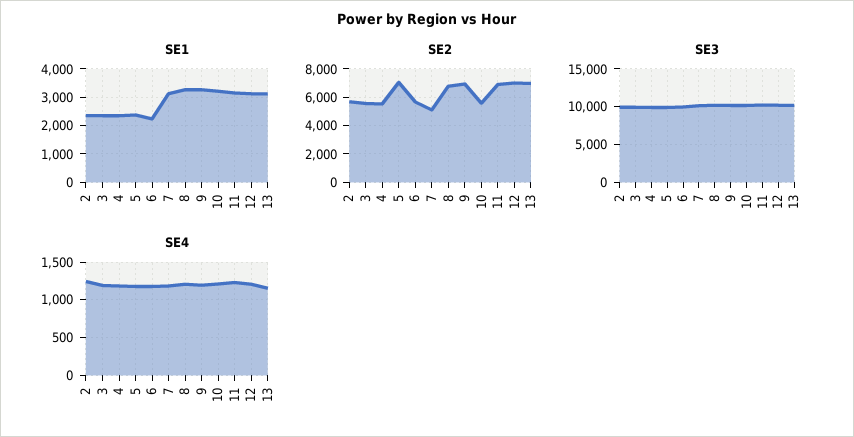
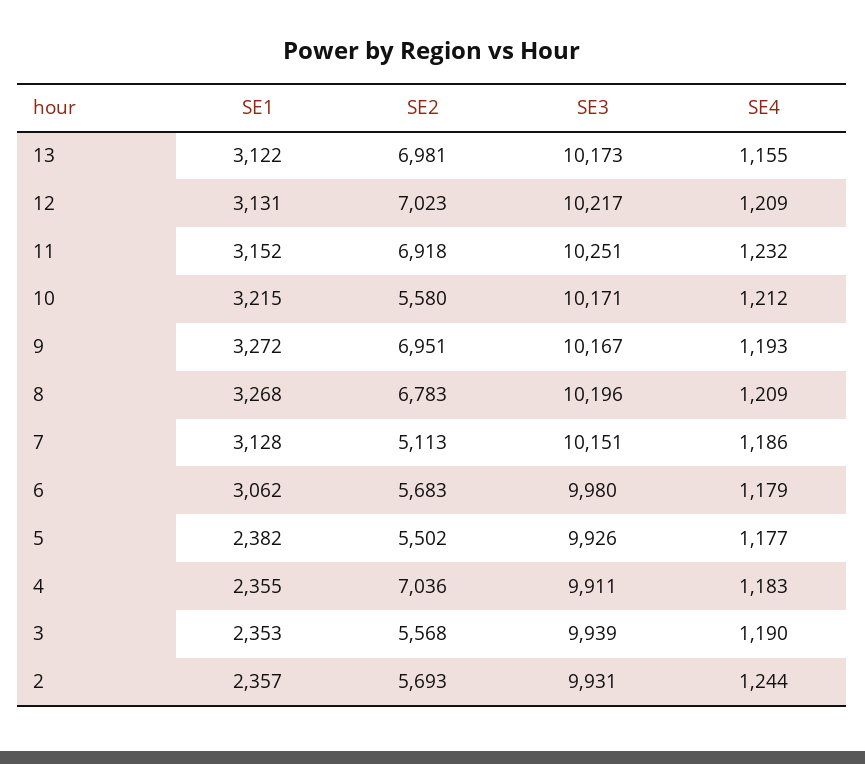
SE1, 6: 2250 -> 3062
SE2, 4: 5500 -> 7036
SE2, 5: 7000 -> 5502

